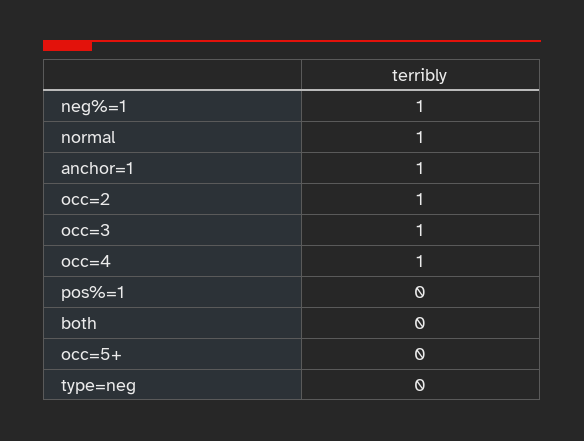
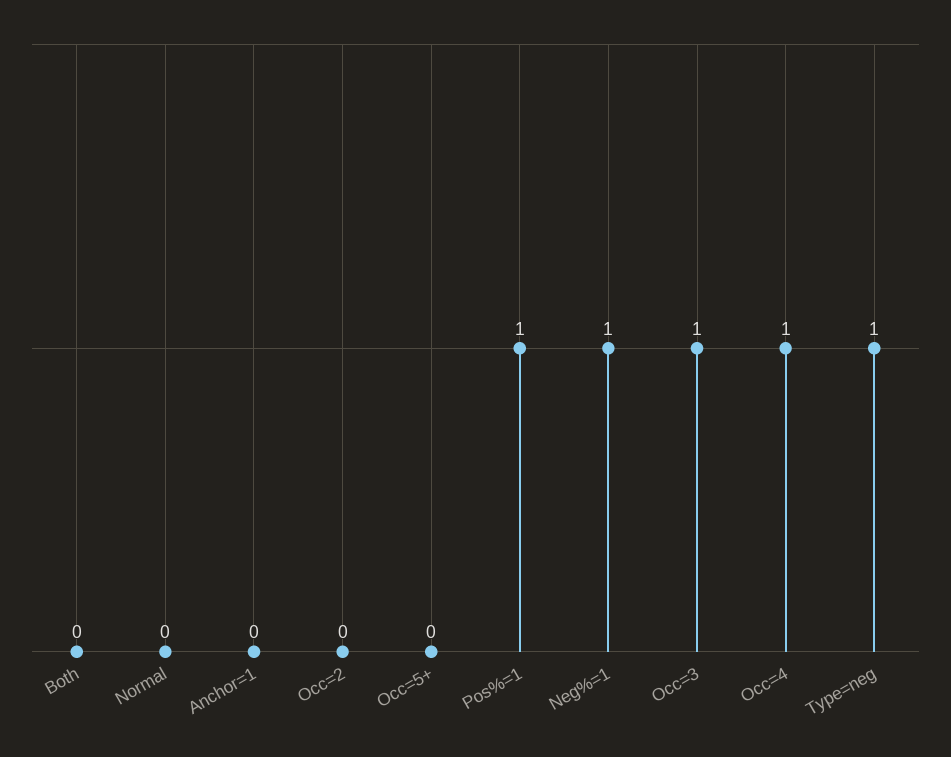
normal: 1 -> 0
anchor=1: 1 -> 0
occ=2: 1 -> 0
pos%=1: 0 -> 1
type=neg: 0 -> 1

